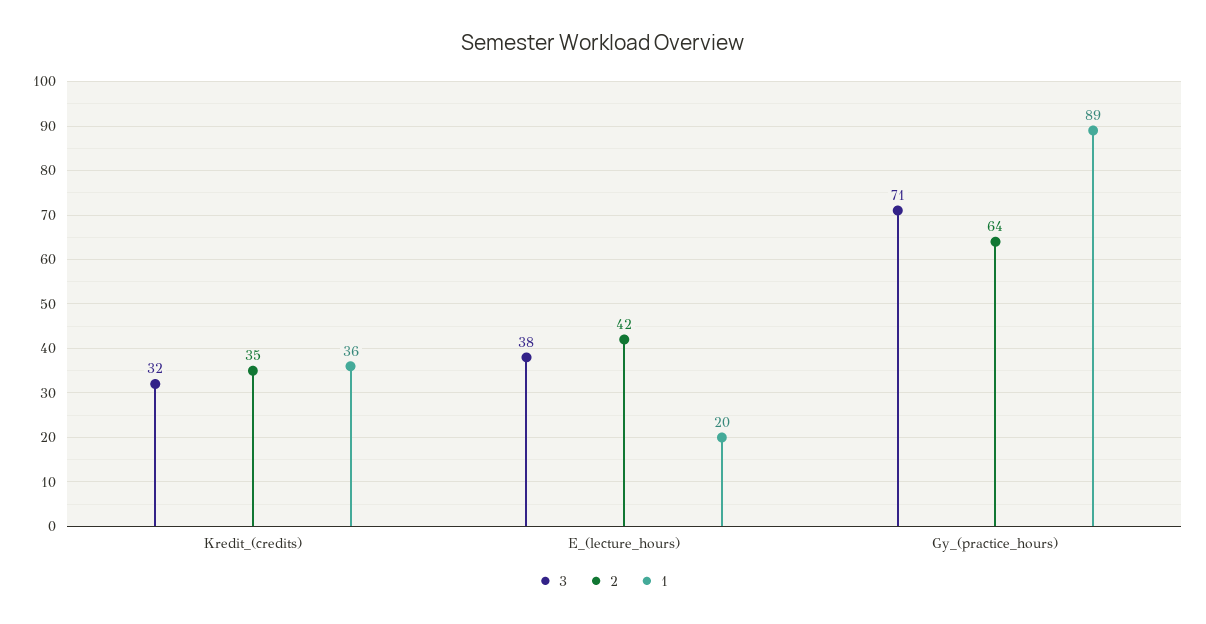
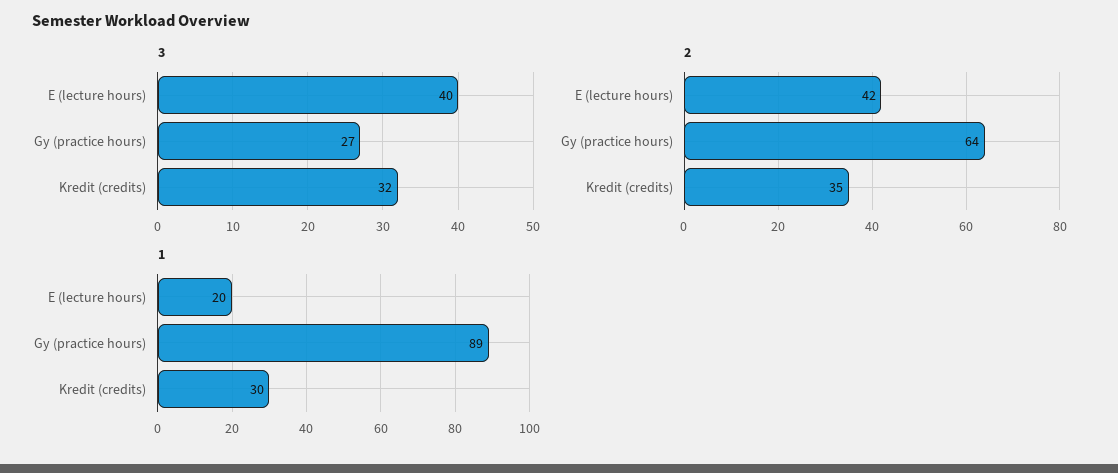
1, Kredit_(credits): 36 -> 30
3, E_(lecture_hours): 38 -> 40
3, Gy_(practice_hours): 71 -> 27

